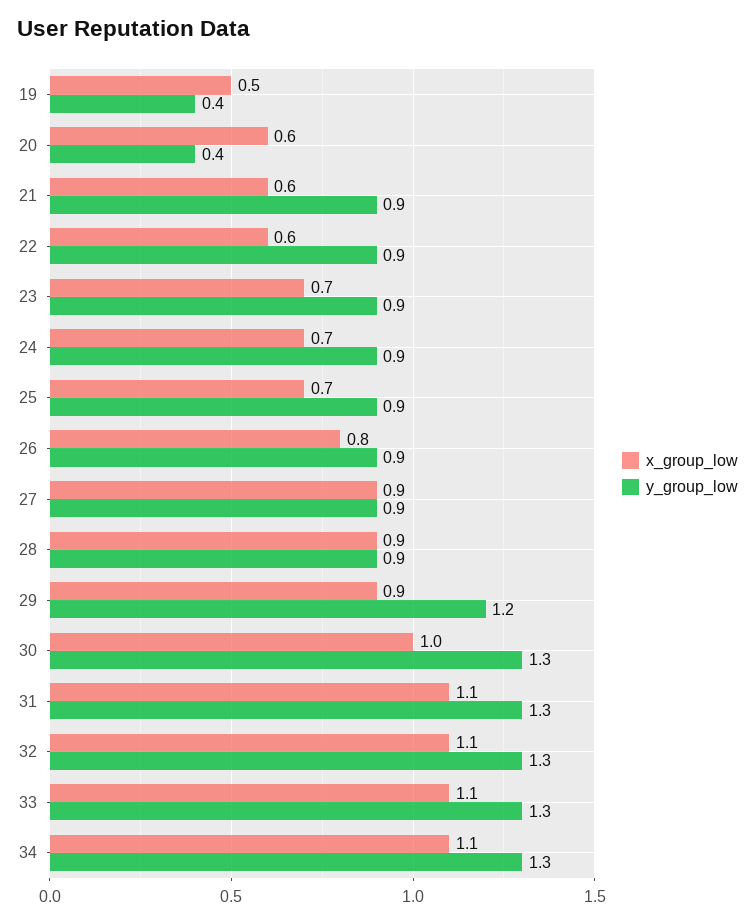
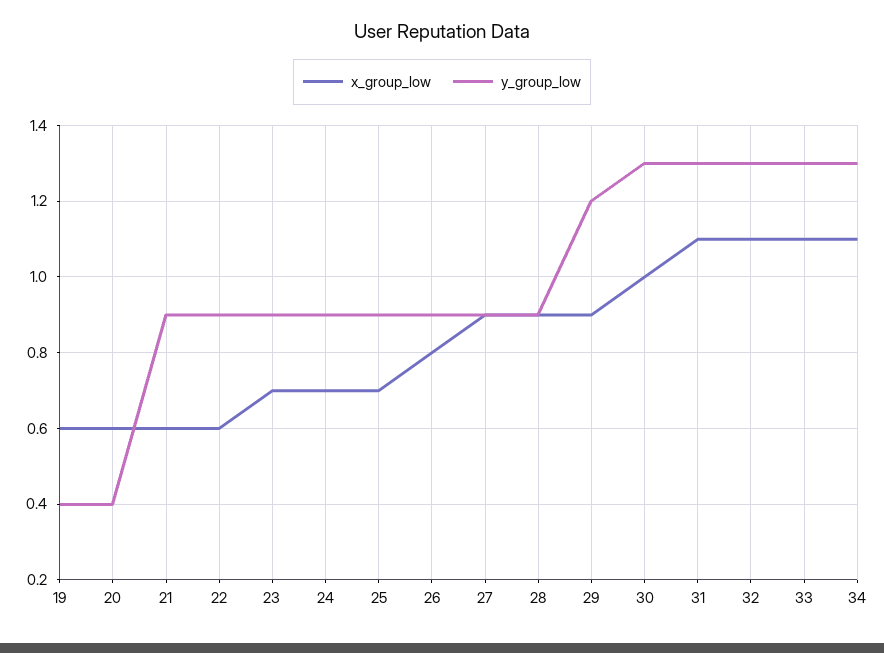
x_group_low, 19: 0.5 -> 0.6

